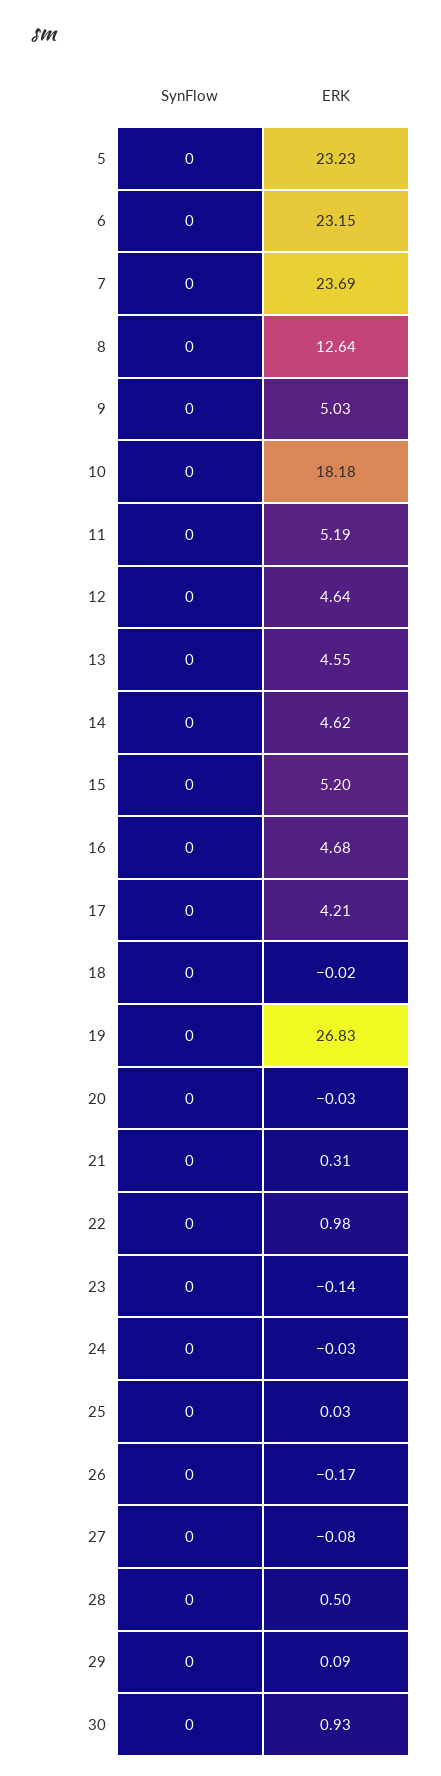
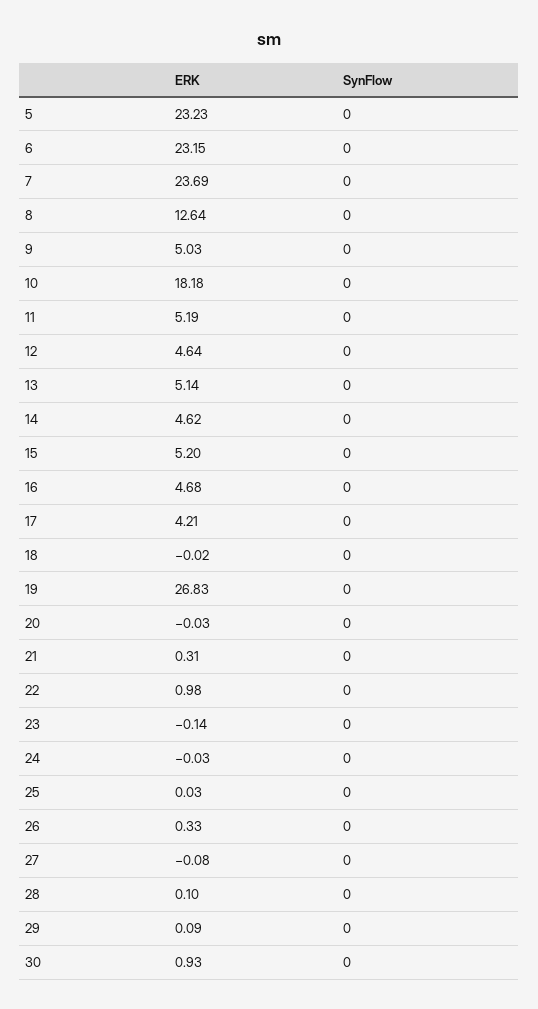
ERK, 13: 4.55 -> 5.14
ERK, 26: -0.17 -> 0.33
ERK, 28: 0.5 -> 0.1

